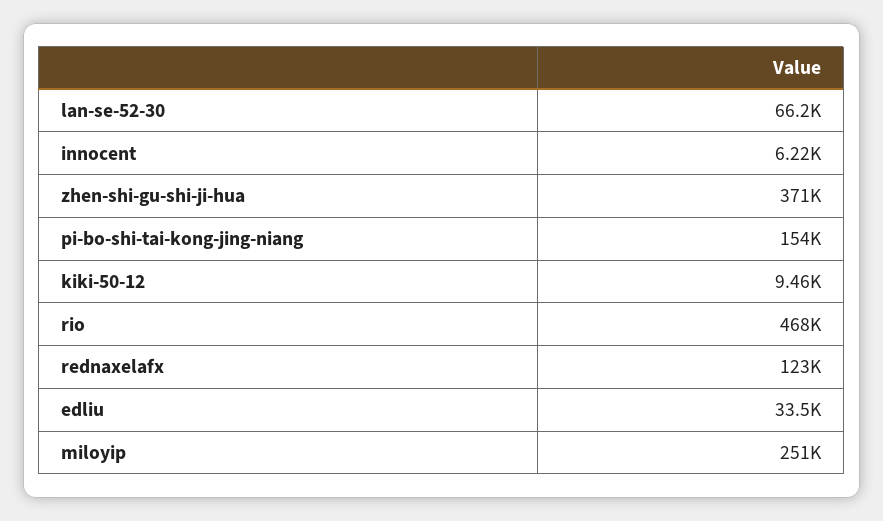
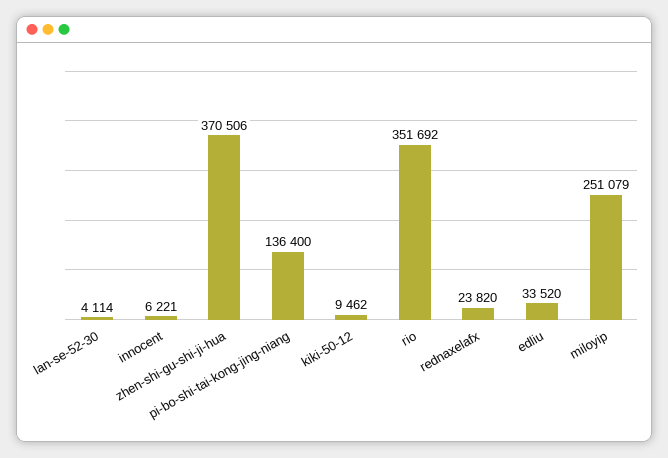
lan-se-52-30: 66200 -> 4114
pi-bo-shi-tai-kong-jing-niang: 154000 -> 136400
rio: 468000 -> 351692
rednaxelafx: 123000 -> 23820

